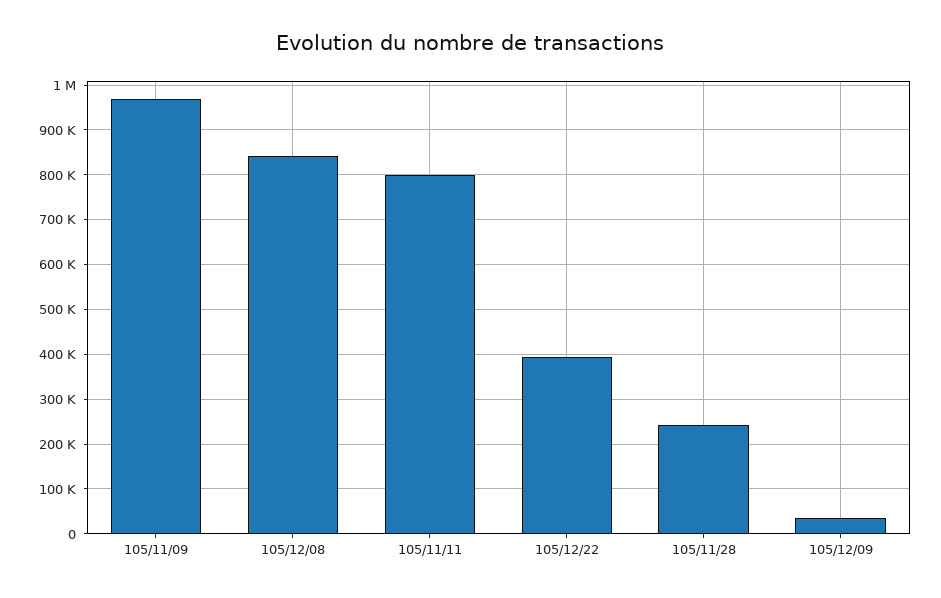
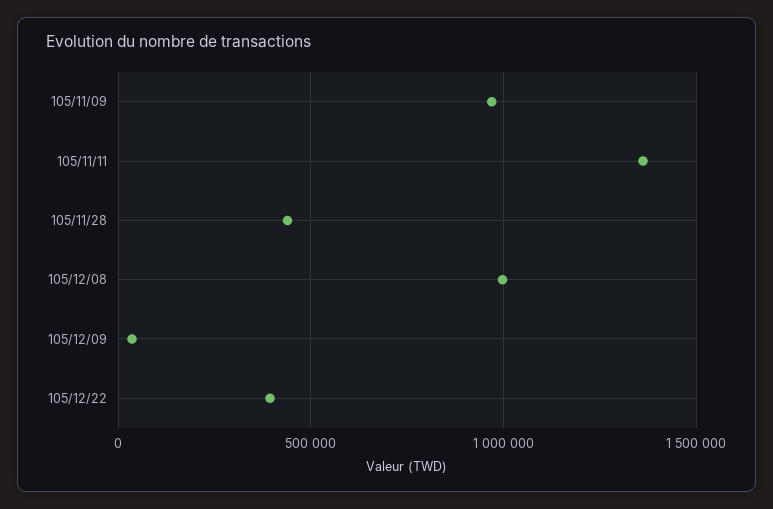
105/12/08: 840000 -> 1000000
105/11/11: 800000 -> 1350000
105/11/28: 240000 -> 450000

